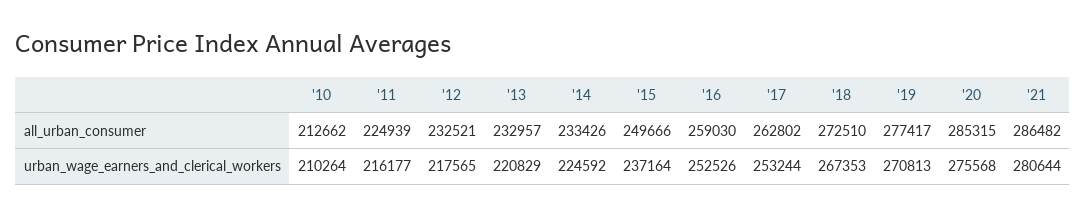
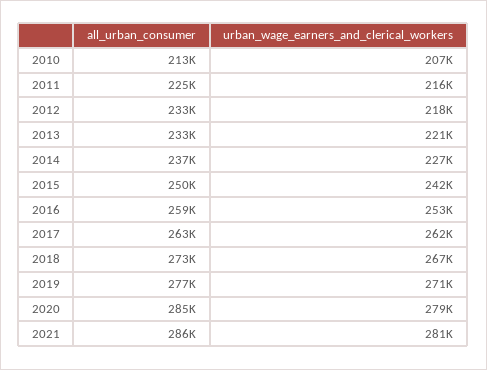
'14, all_urban_consumer: 233426 -> 237000
'10, urban_wage_earners_and_clerical_workers: 210264 -> 207000
'14, urban_wage_earners_and_clerical_workers: 224592 -> 227000
'15, urban_wage_earners_and_clerical_workers: 237164 -> 242000
'17, urban_wage_earners_and_clerical_workers: 253244 -> 262000
'20, urban_wage_earners_and_clerical_workers: 275568 -> 279000

